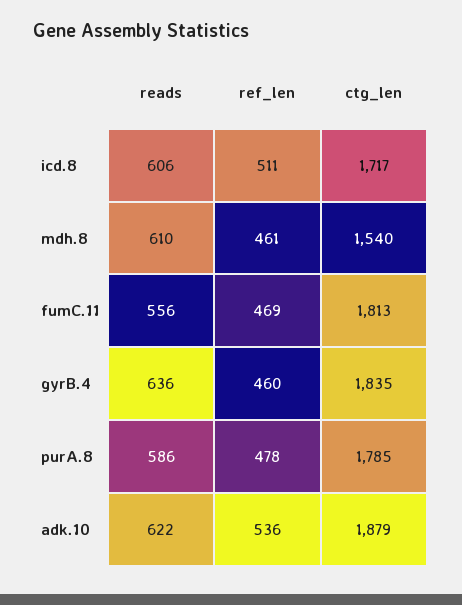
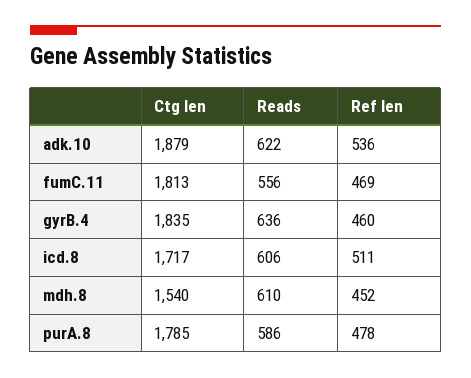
ref_len, mdh.8: 461 -> 452

